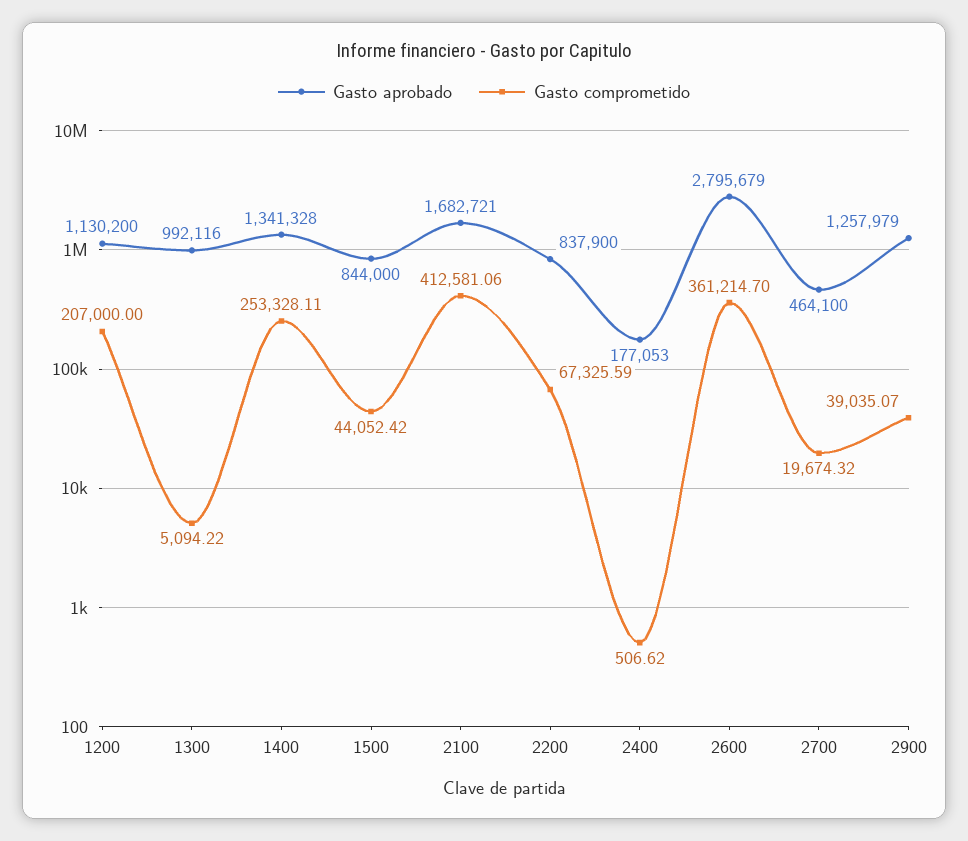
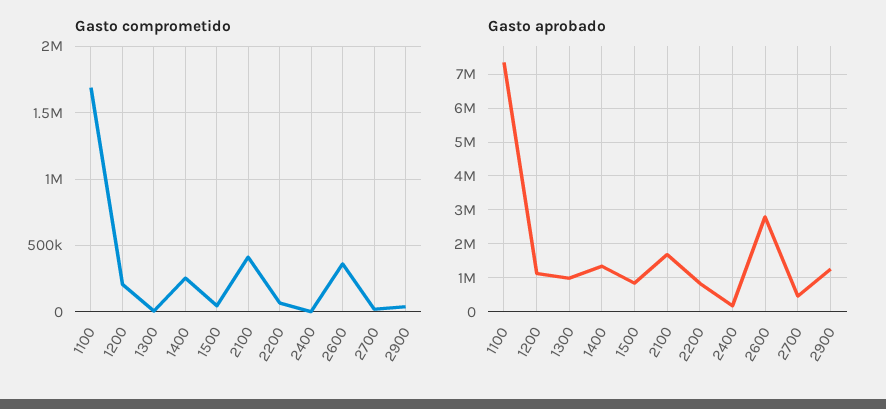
Gasto comprometido, 1100: none -> 1700000
Gasto aprobado, 1100: none -> 7400000

